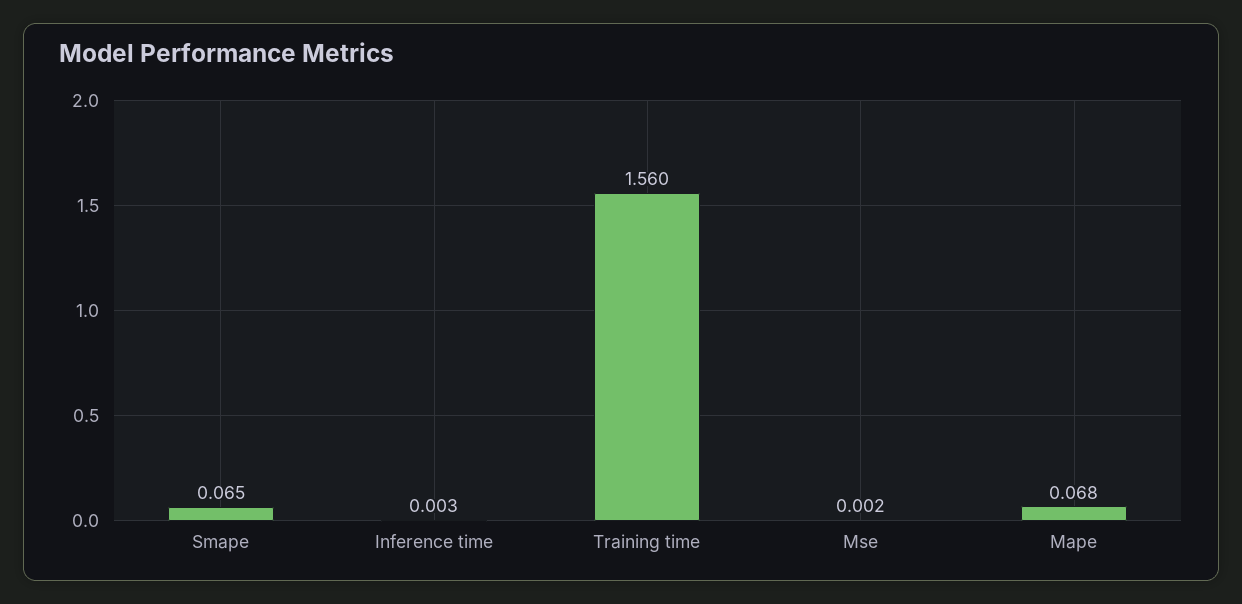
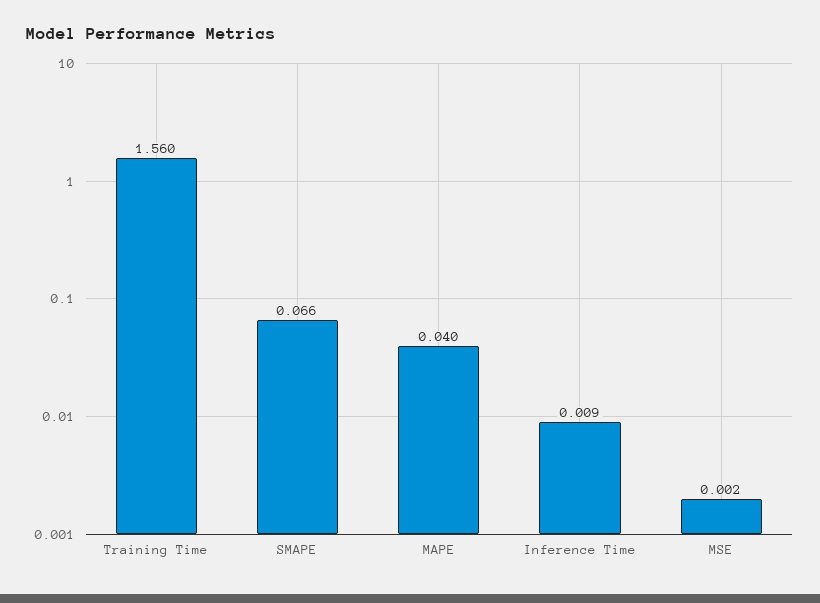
Smape: 0.065 -> 0.066
Inference time: 0.003 -> 0.009
Mape: 0.068 -> 0.04

